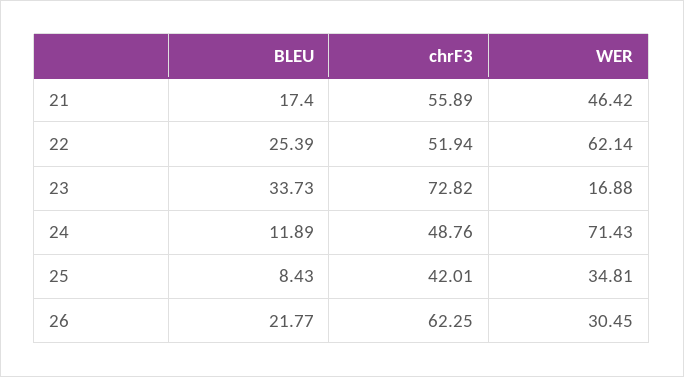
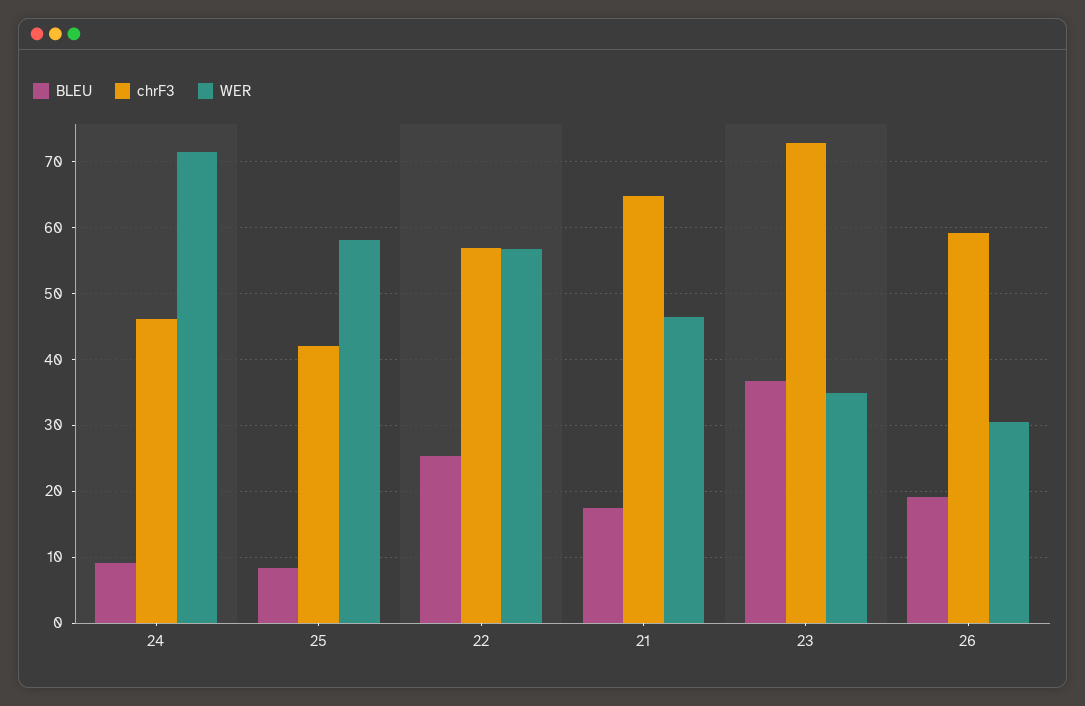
chrF3, 21: 55.89 -> 65
chrF3, 22: 51.94 -> 57
WER, 22: 62.14 -> 57
BLEU, 23: 33.73 -> 37
WER, 23: 16.88 -> 35
BLEU, 24: 11.89 -> 9
chrF3, 24: 48.76 -> 46
WER, 25: 34.81 -> 58
BLEU, 26: 21.77 -> 19
chrF3, 26: 62.25 -> 59

